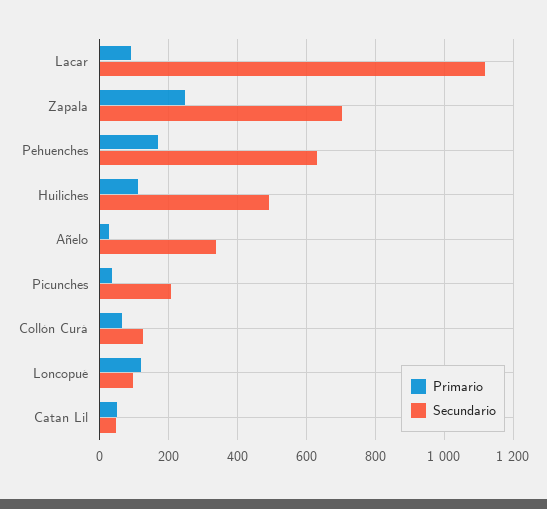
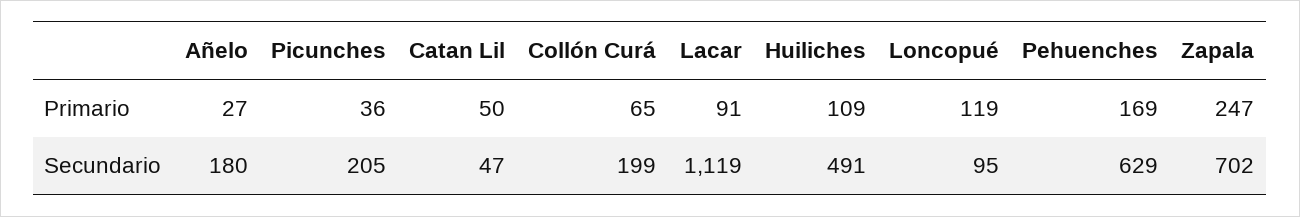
Secundario, Añelo: 340 -> 180
Secundario, Collón Curá: 120 -> 199

